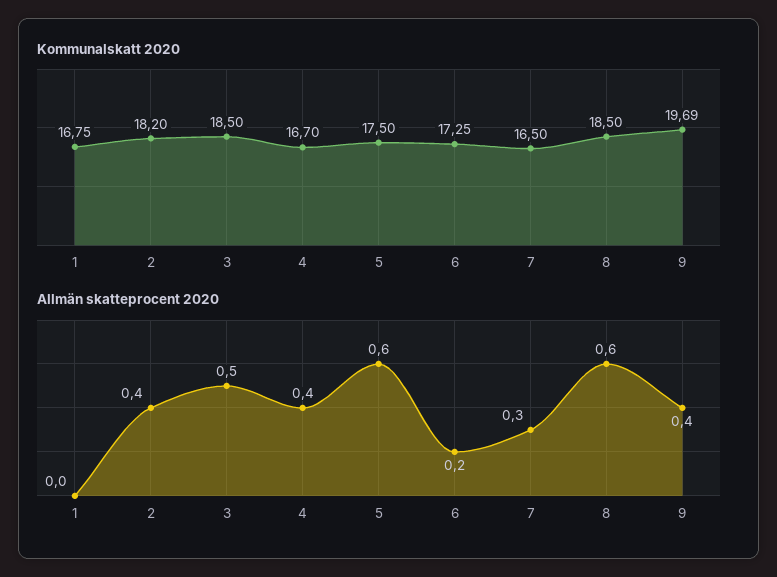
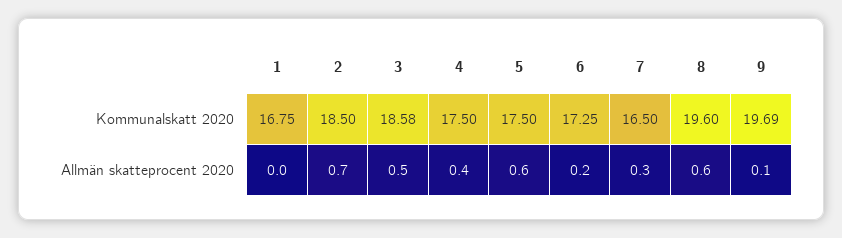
Kommunalskatt 2020, 2: 18.2 -> 18.5
Kommunalskatt 2020, 3: 18.5 -> 18.58
Kommunalskatt 2020, 4: 16.7 -> 17.5
Kommunalskatt 2020, 8: 18.5 -> 19.6
Allmän skatteprocent 2020, 2: 0.4 -> 0.7
Allmän skatteprocent 2020, 9: 0.4 -> 0.1

